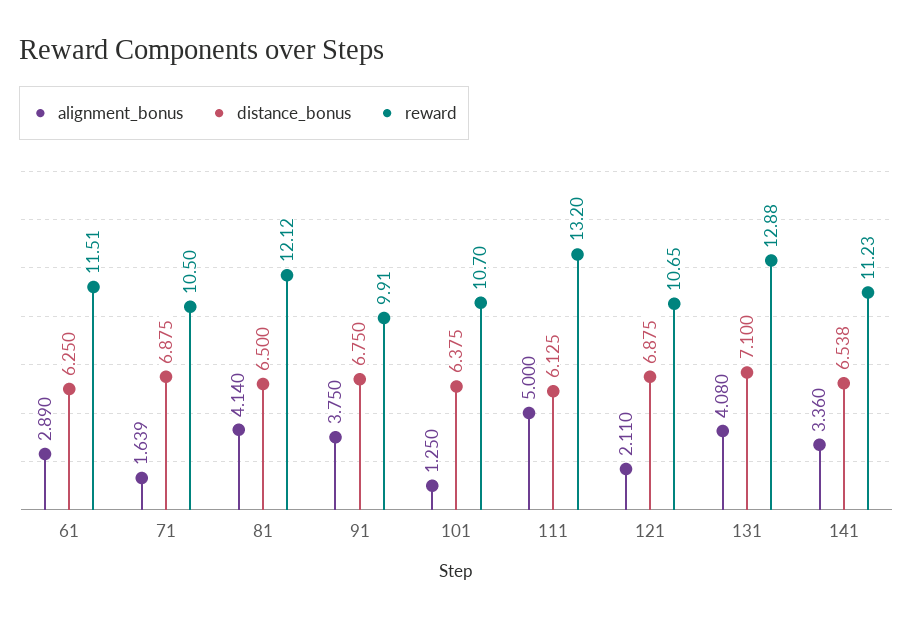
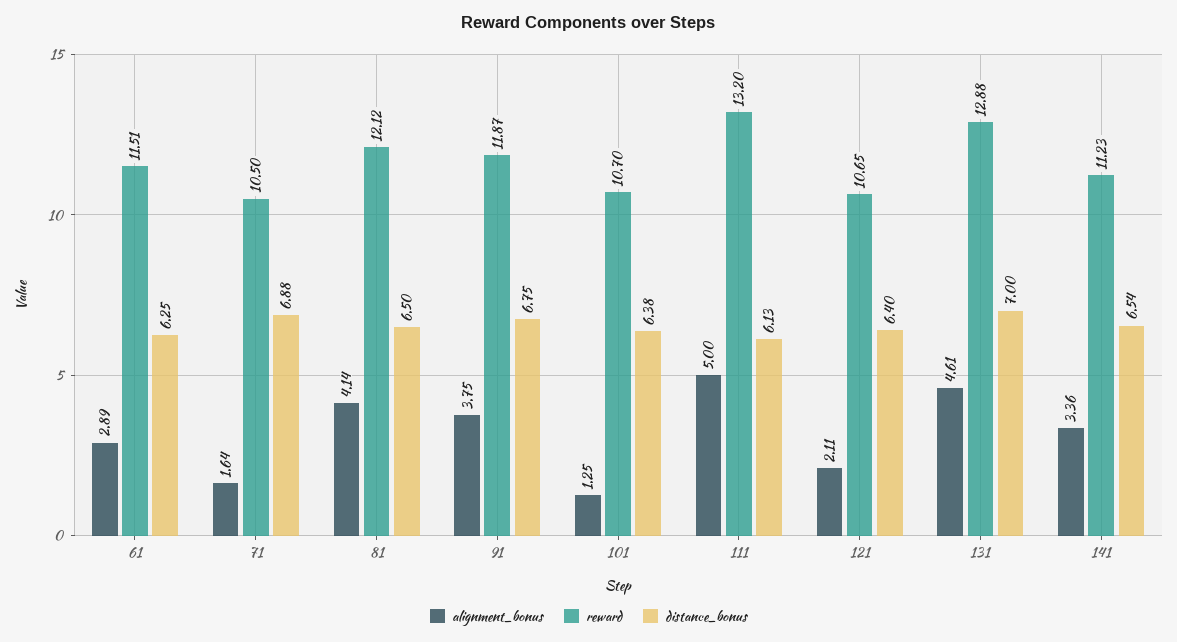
reward, 91: 9.91 -> 11.87
distance_bonus, 121: 6.875 -> 6.4
alignment_bonus, 131: 4.08 -> 4.61
distance_bonus, 131: 7.1 -> 7

